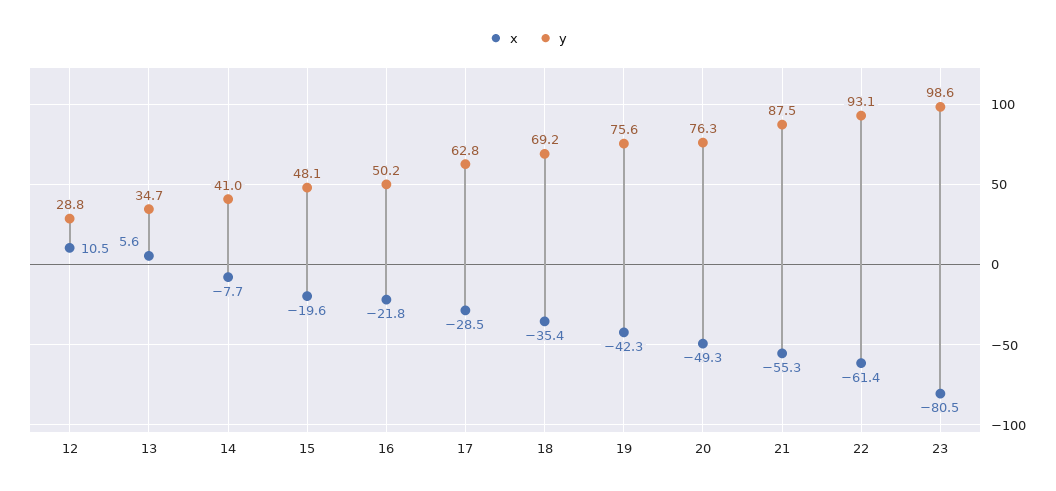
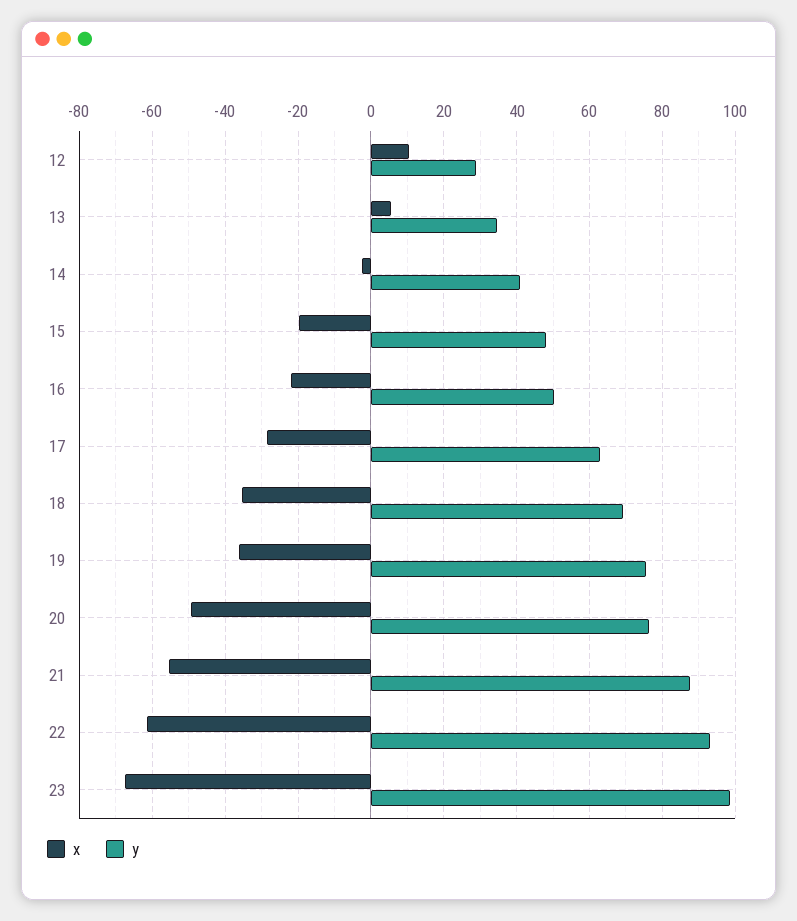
x, 14: -7.7 -> -2
x, 19: -42.3 -> -36
x, 23: -80.5 -> -68

